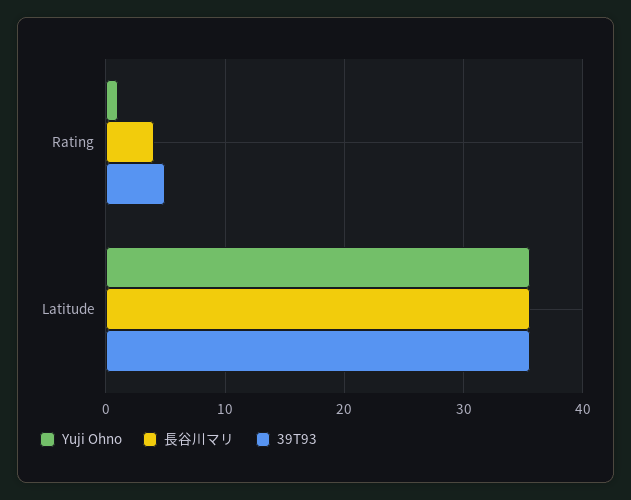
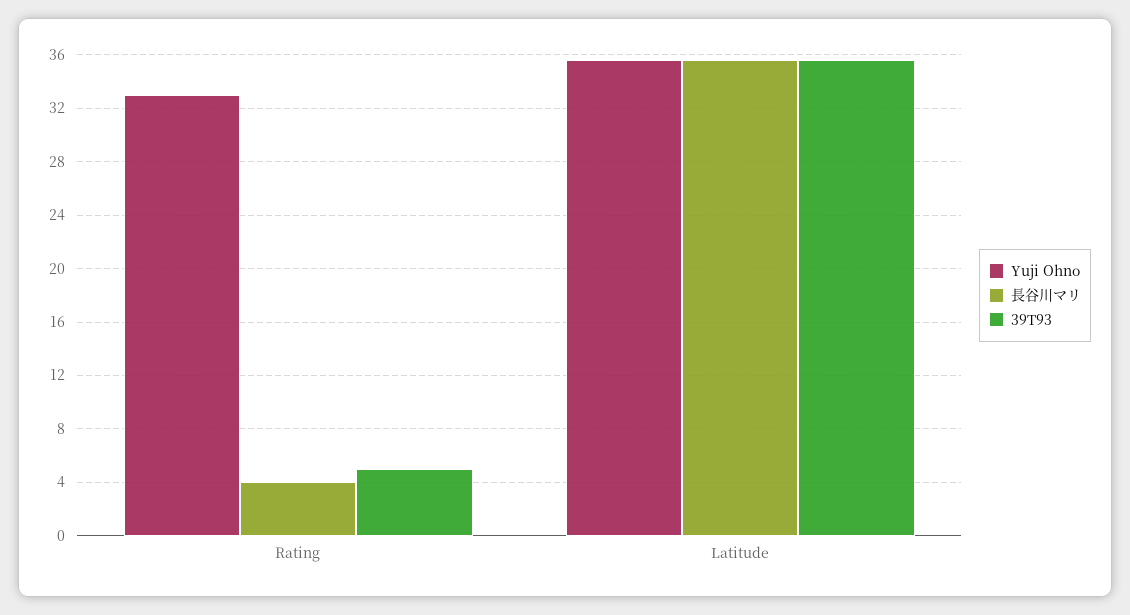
Yuji Ohno, Rating: 1 -> 33

